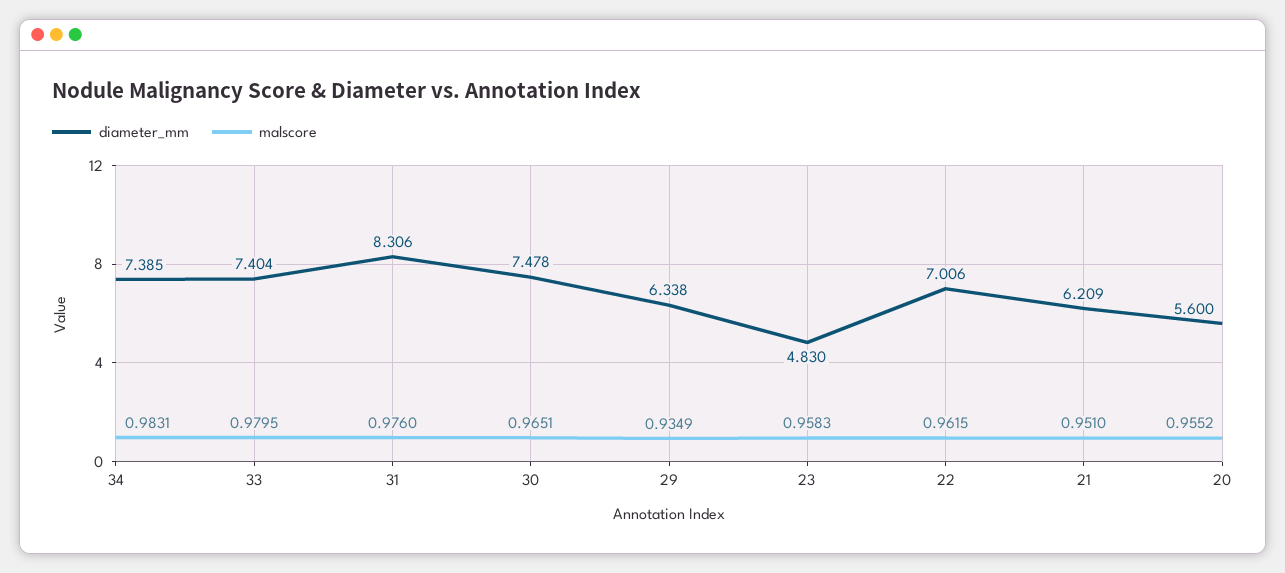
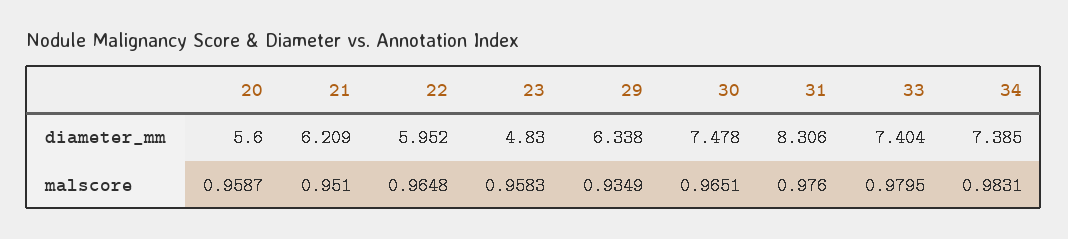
diameter_mm, 22: 7.006 -> 5.952
malscore, 22: 0.9615 -> 0.9648
malscore, 20: 0.9552 -> 0.9587

